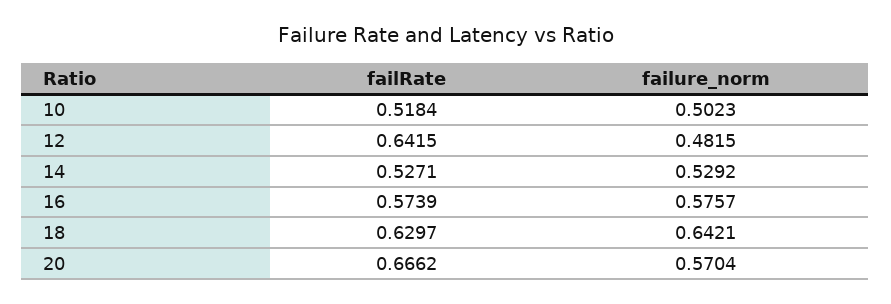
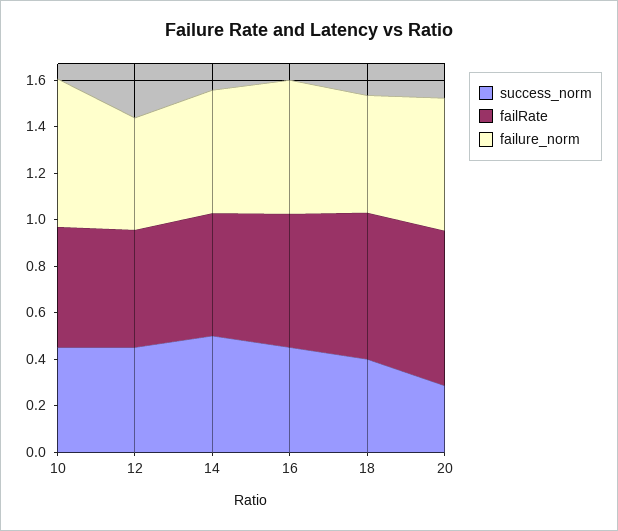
failure_norm, 10: 0.5023 -> 0.65
failRate, 12: 0.6415 -> 0.5
failure_norm, 18: 0.6421 -> 0.5
success_norm, 10: none -> 0.45
success_norm, 12: none -> 0.45
success_norm, 14: none -> 0.5
success_norm, 16: none -> 0.45
success_norm, 18: none -> 0.4
success_norm, 20: none -> 0.3

